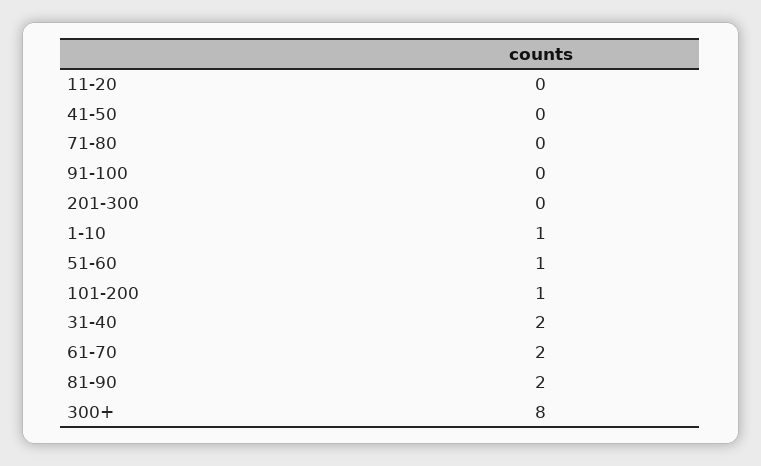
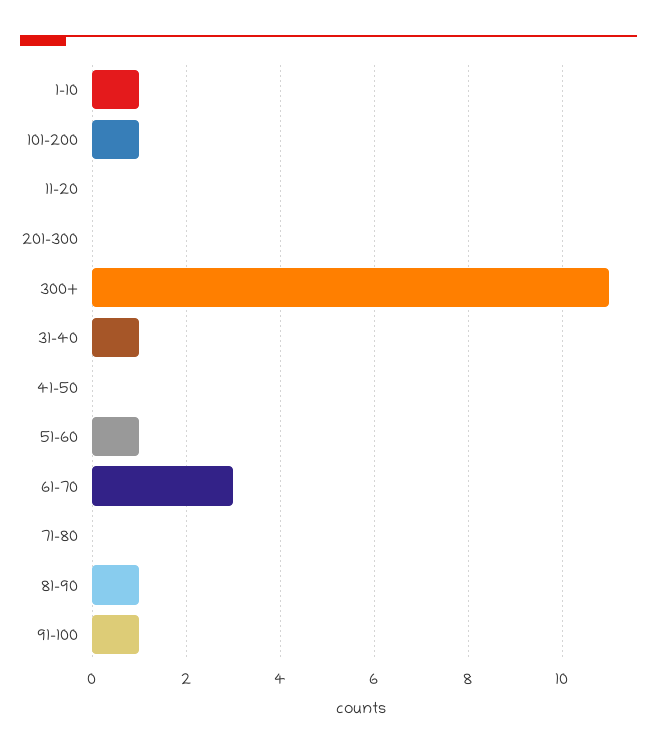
91-100: 0 -> 1
31-40: 2 -> 1
61-70: 2 -> 3
81-90: 2 -> 1
300+: 8 -> 11

